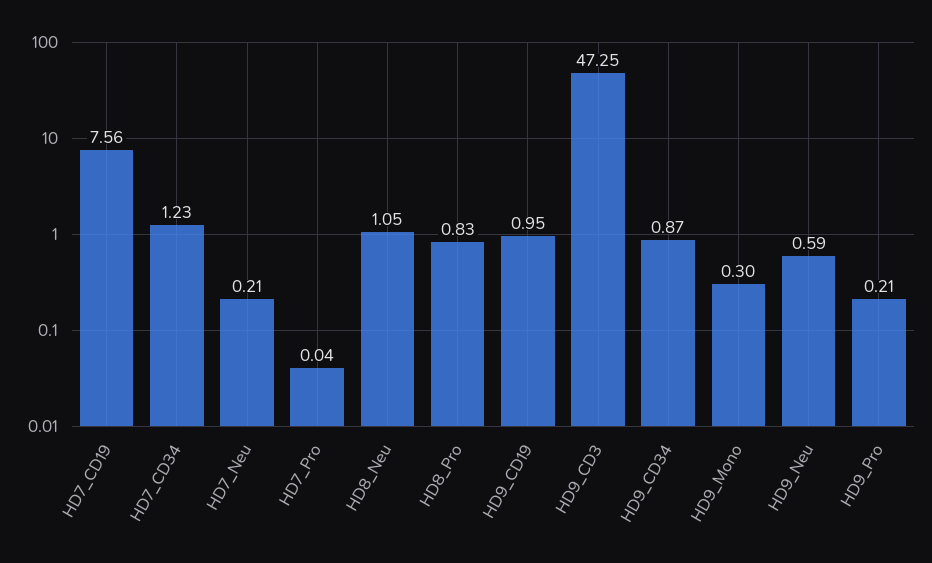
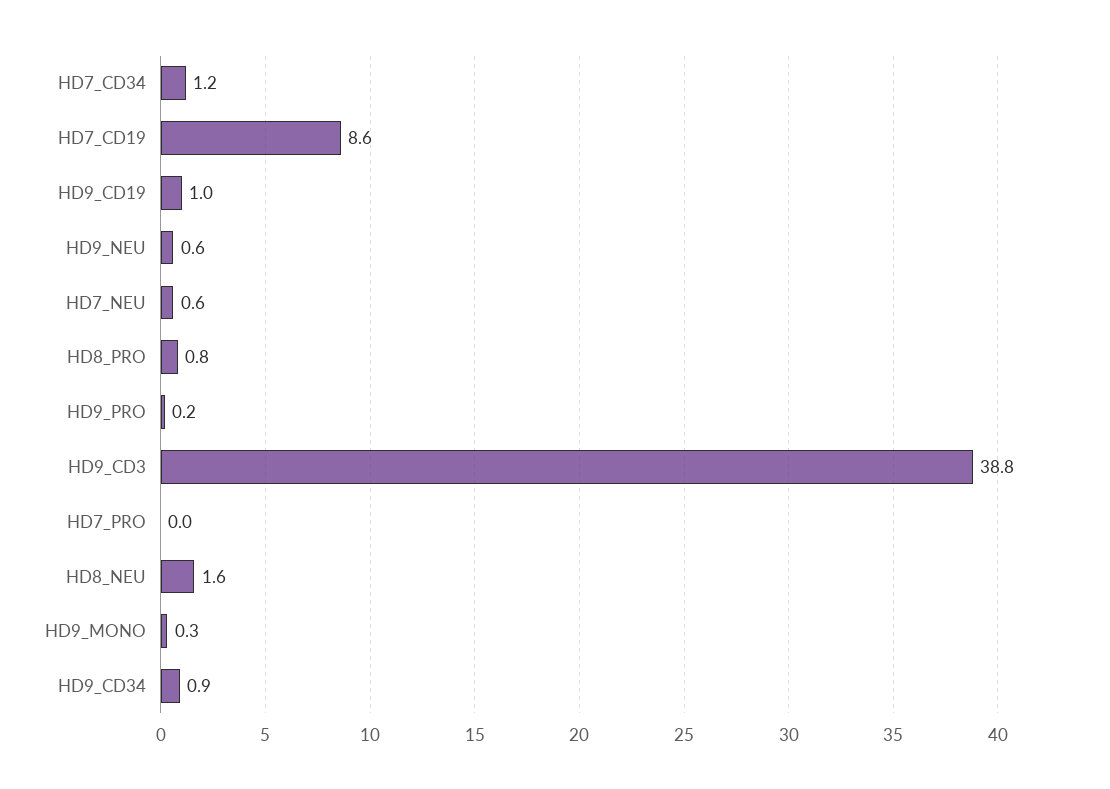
HD7_CD19: 7.56 -> 8.6
HD7_Neu: 0.21 -> 0.6
HD8_Neu: 1.05 -> 1.6
HD9_CD3: 47.25 -> 38.8

